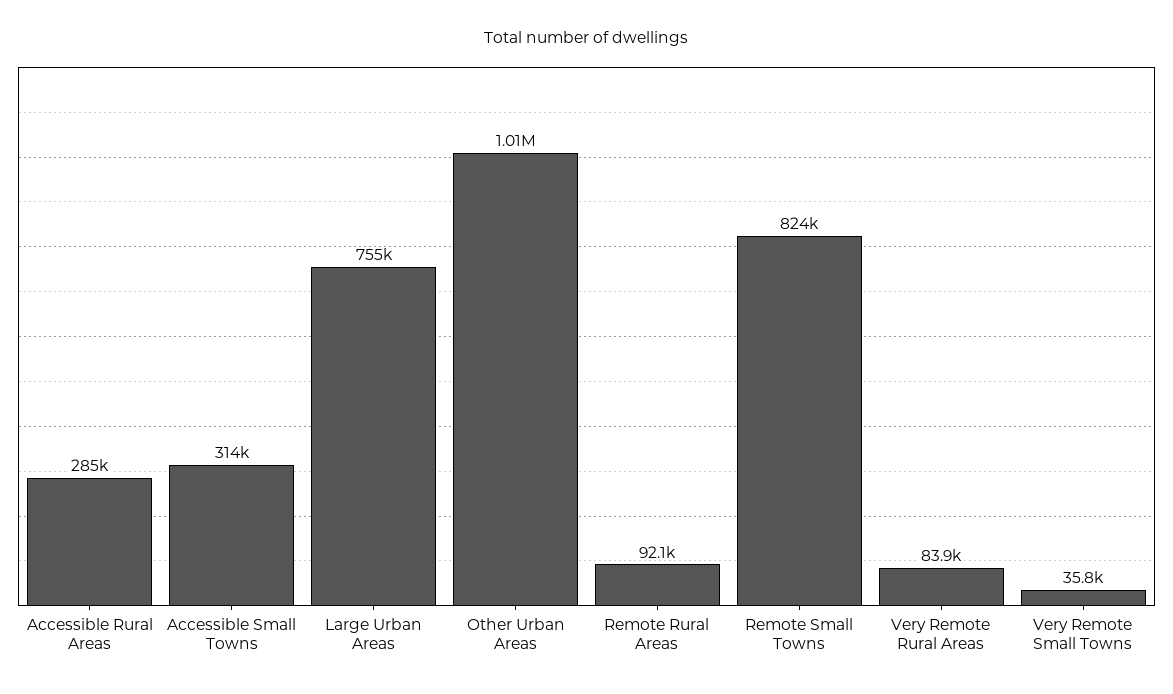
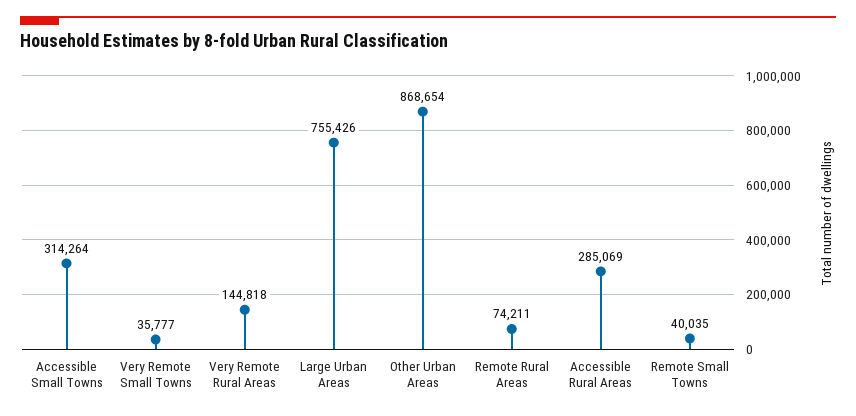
Other Urban Areas: 1010000 -> 868654
Remote Rural Areas: 92100 -> 74211
Remote Small Towns: 824000 -> 40035
Very Remote Rural Areas: 83900 -> 144818

